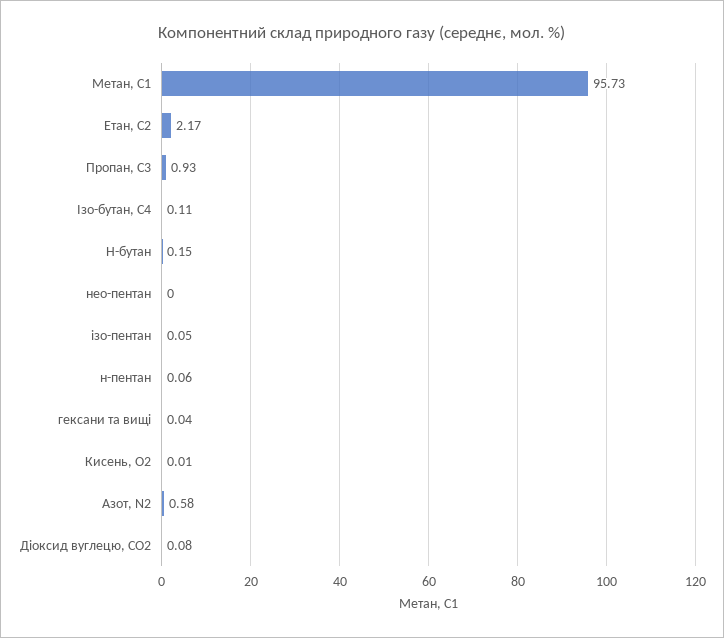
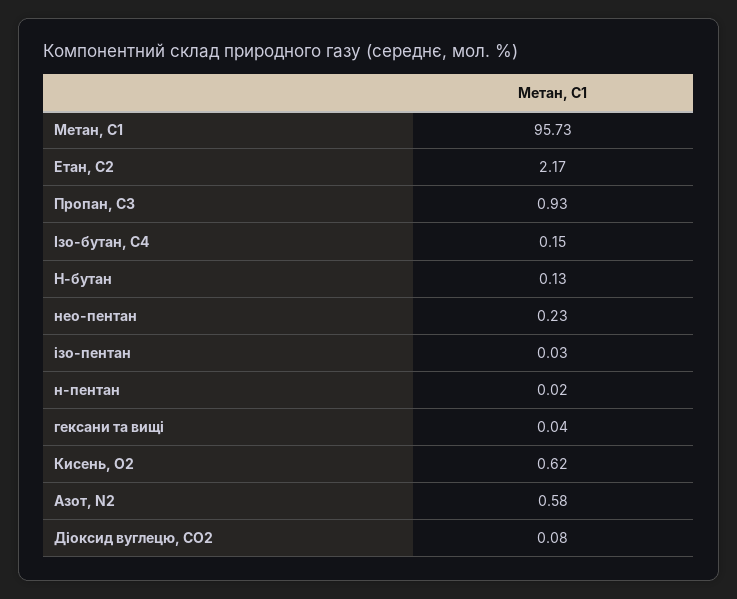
Ізо-бутан, С4: 0.11 -> 0.15
Н-бутан: 0.15 -> 0.13
нео-пентан: 0 -> 0.23
ізо-пентан: 0.05 -> 0.03
н-пентан: 0.06 -> 0.02
Кисень, О2: 0.01 -> 0.62

